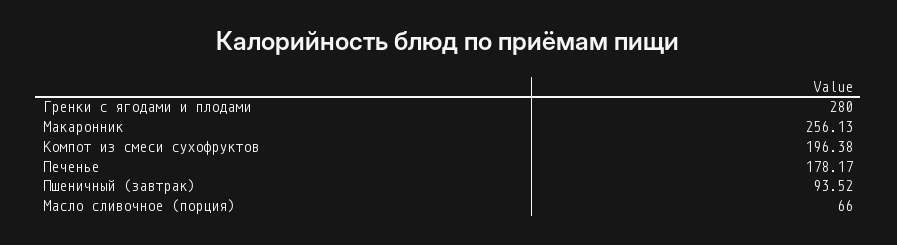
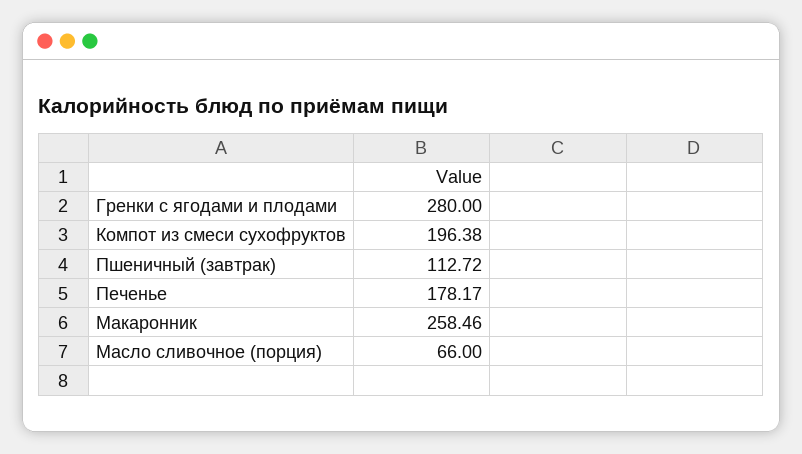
Макаронник: 256.13 -> 258.46
Пшеничный (завтрак): 93.52 -> 112.72

